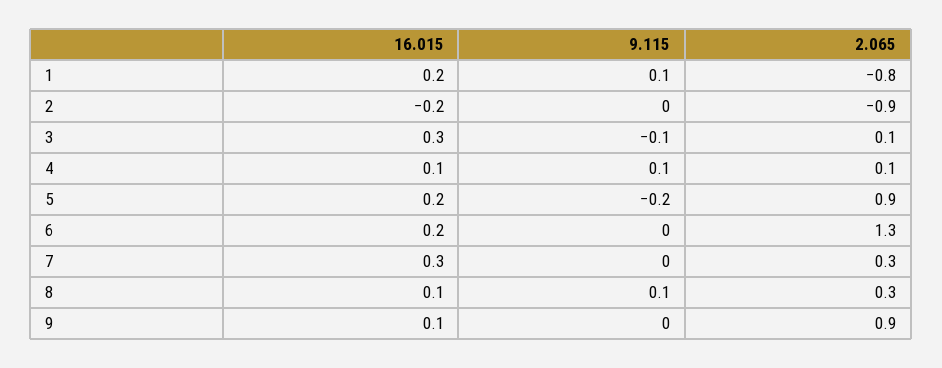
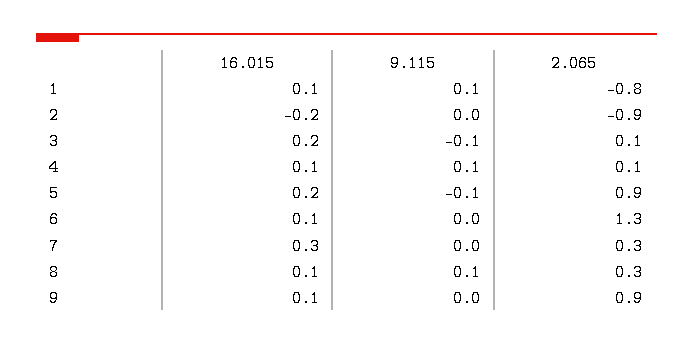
16.015, 1: 0.2 -> 0.1
16.015, 3: 0.3 -> 0.2
9.115, 5: -0.2 -> -0.1
16.015, 6: 0.2 -> 0.1

